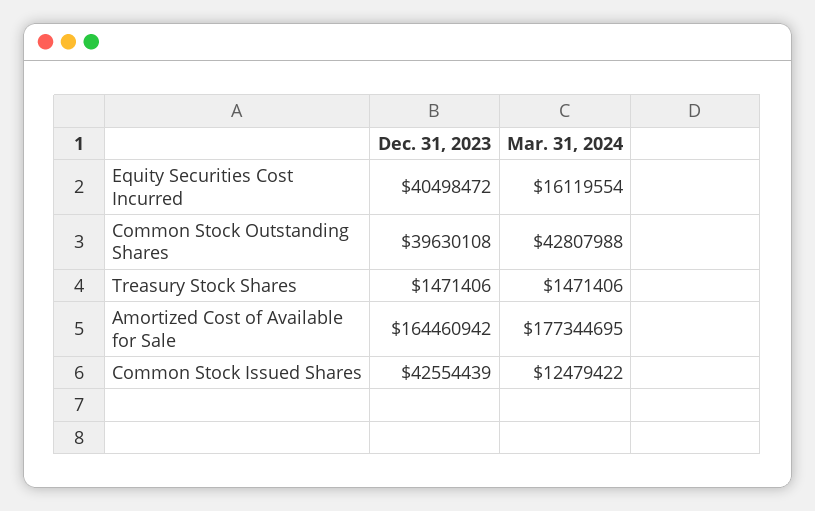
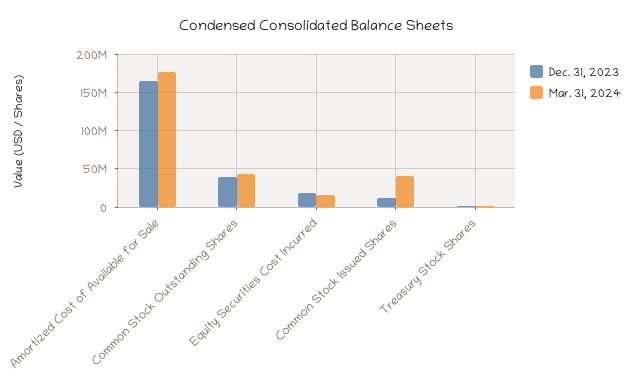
Dec. 31, 2023, Equity Securities Cost Incurred: 40498472 -> 20000000
Dec. 31, 2023, Common Stock Issued Shares: 42554439 -> 10000000
Mar. 31, 2024, Common Stock Issued Shares: 12479422 -> 40000000

